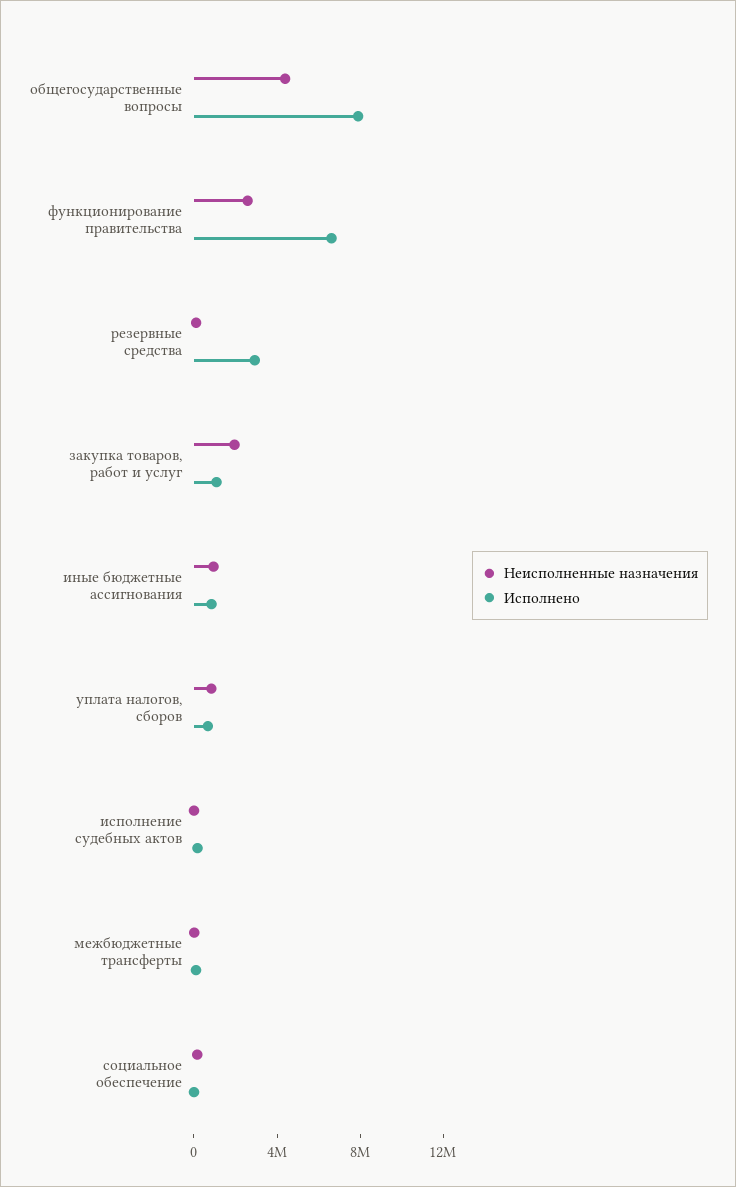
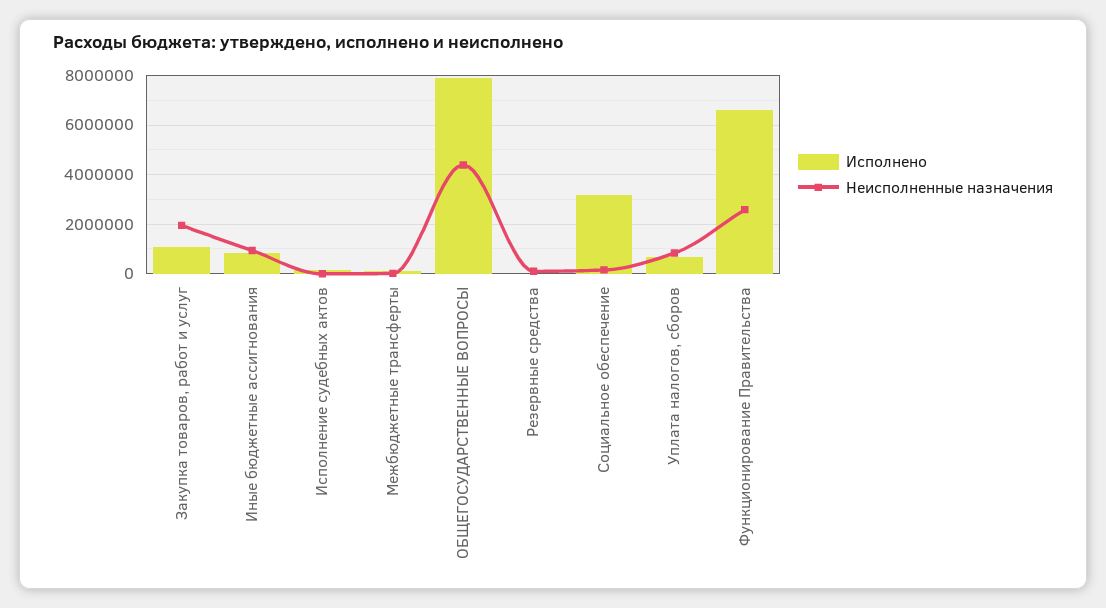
Исполнено, резервные средства: 3000000 -> 0
Исполнено, социальное обеспечение: 0 -> 3250000

